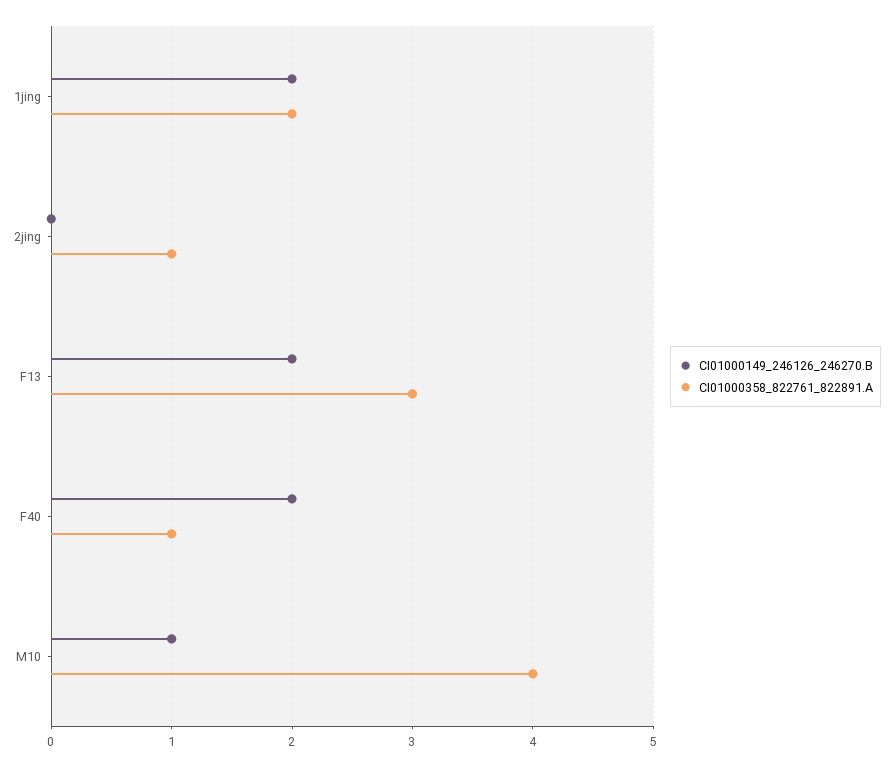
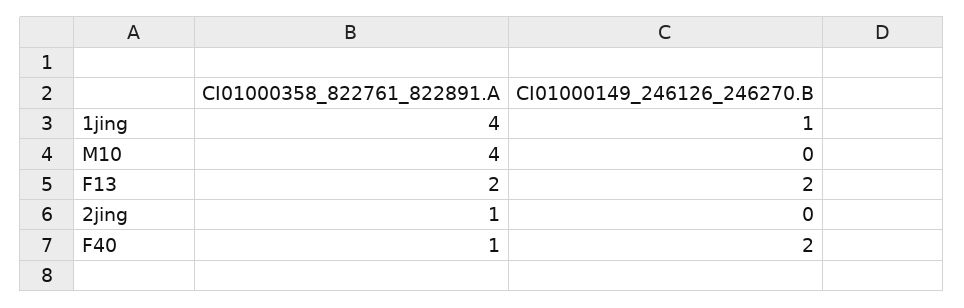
CI01000149_246126_246270.B, 1jing: 2 -> 1
CI01000358_822761_822891.A, 1jing: 2 -> 4
CI01000358_822761_822891.A, F13: 3 -> 2
CI01000149_246126_246270.B, M10: 1 -> 0

